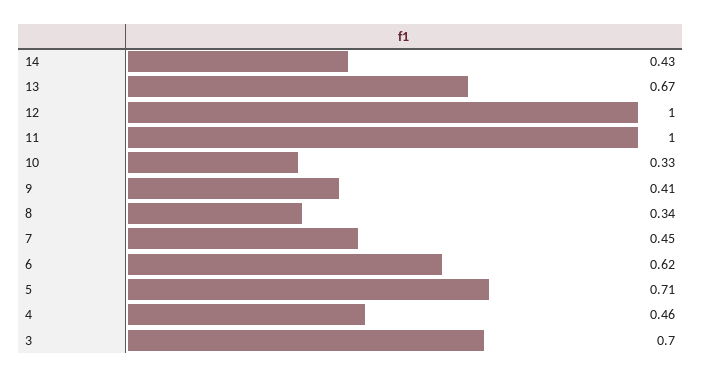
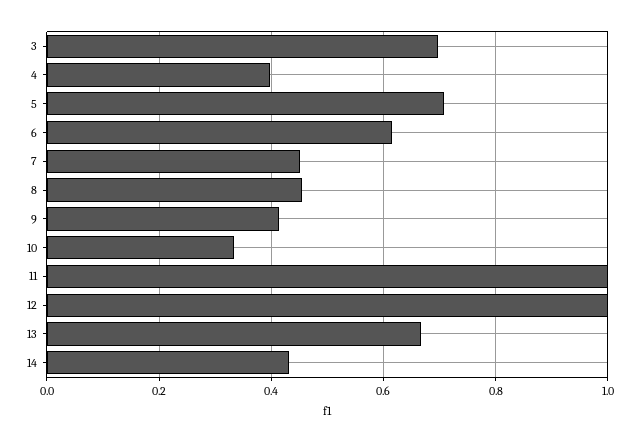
8: 0.34 -> 0.46
4: 0.46 -> 0.4

